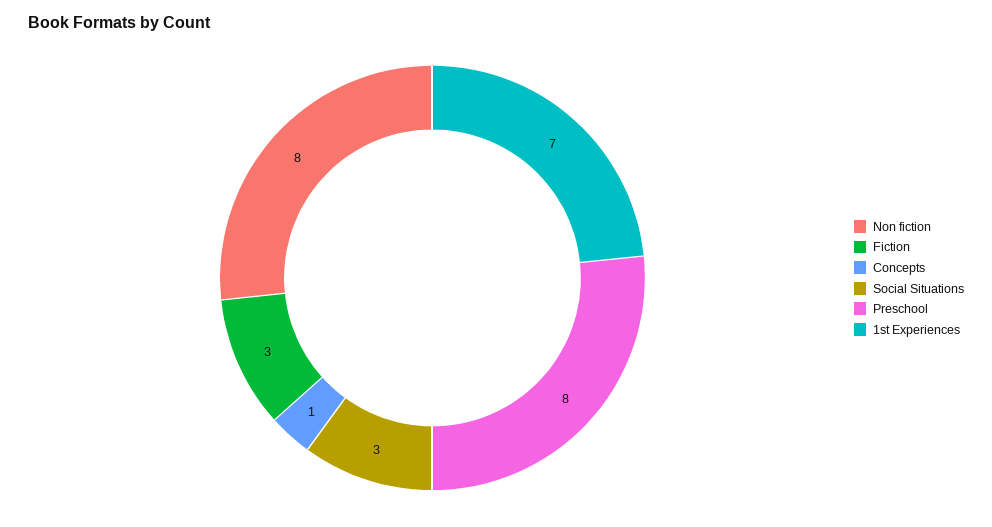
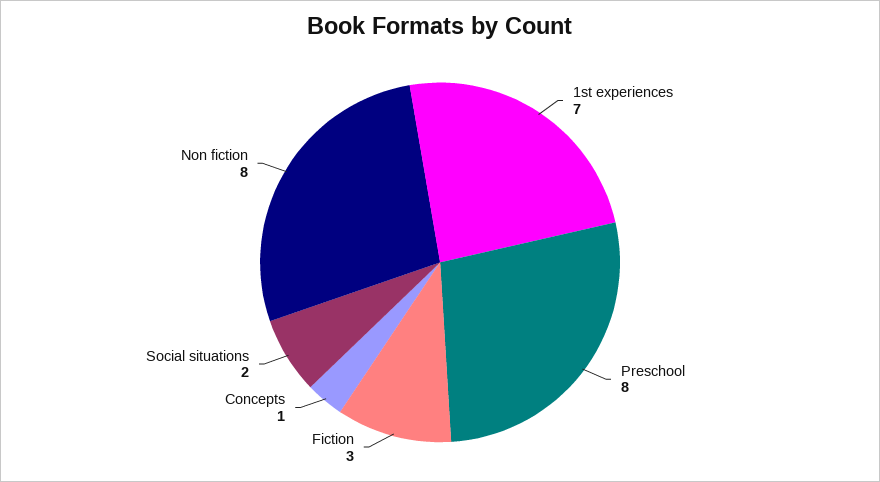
Social Situations: 3 -> 2

